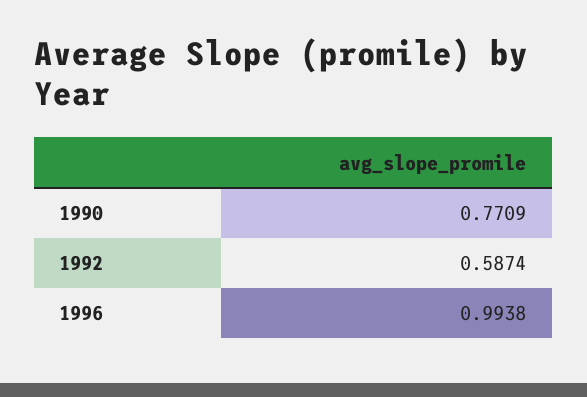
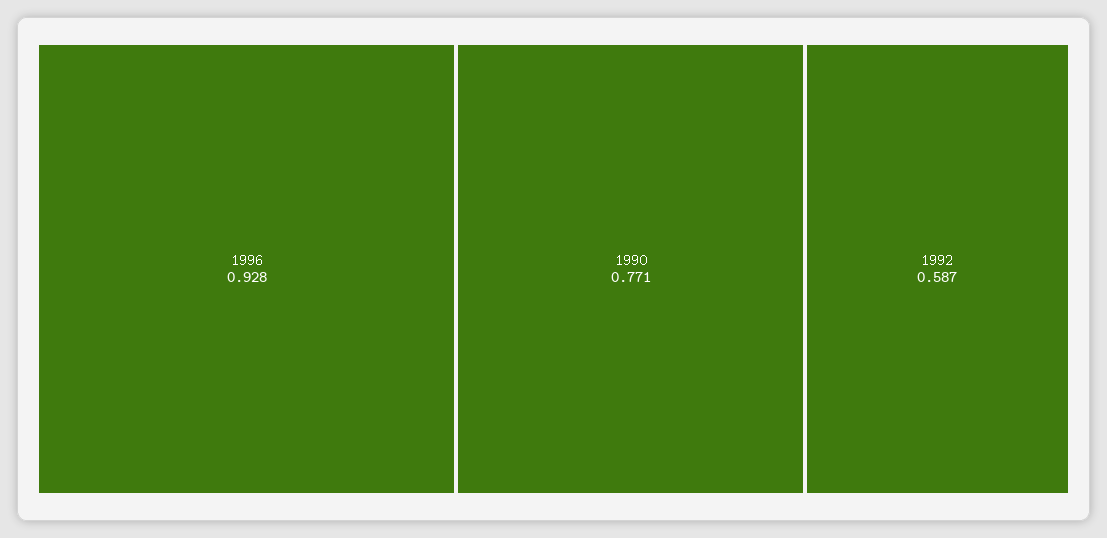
1996: 0.9938 -> 0.928

